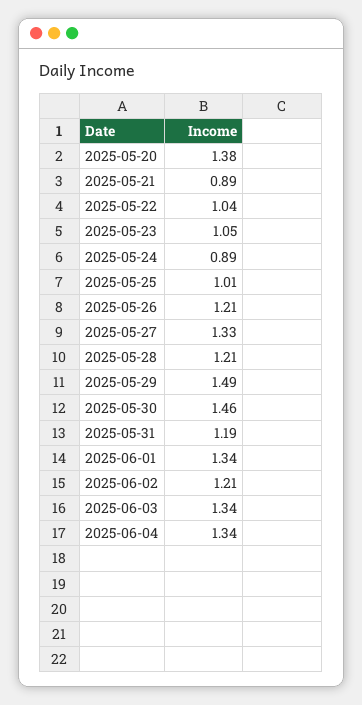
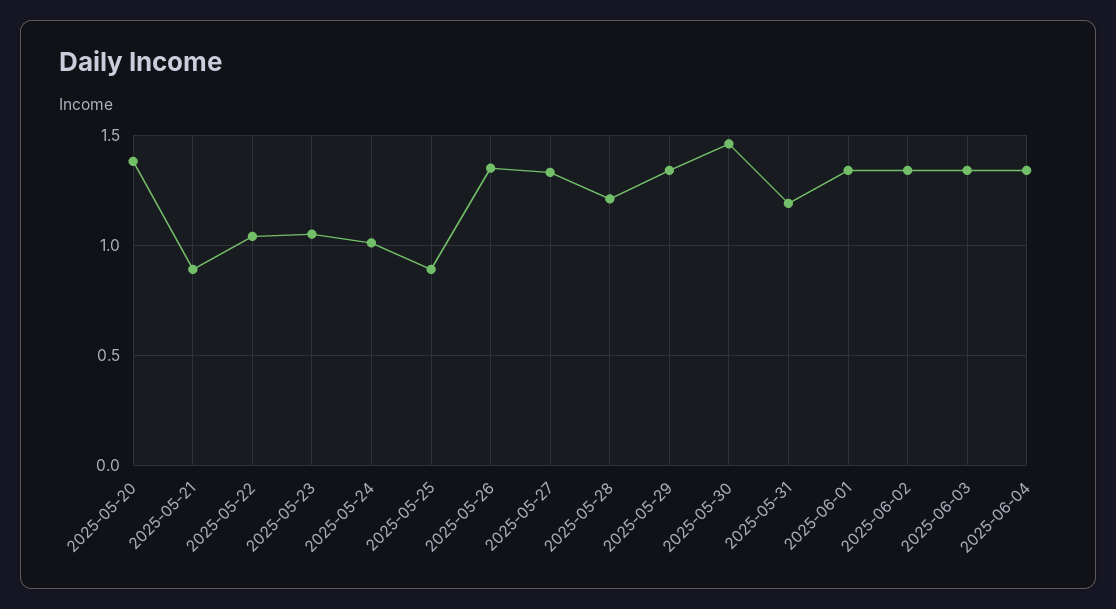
2025-05-24: 0.89 -> 1
2025-05-25: 1.01 -> 0.9
2025-05-26: 1.21 -> 1.35
2025-05-29: 1.49 -> 1.35
2025-06-02: 1.21 -> 1.35

